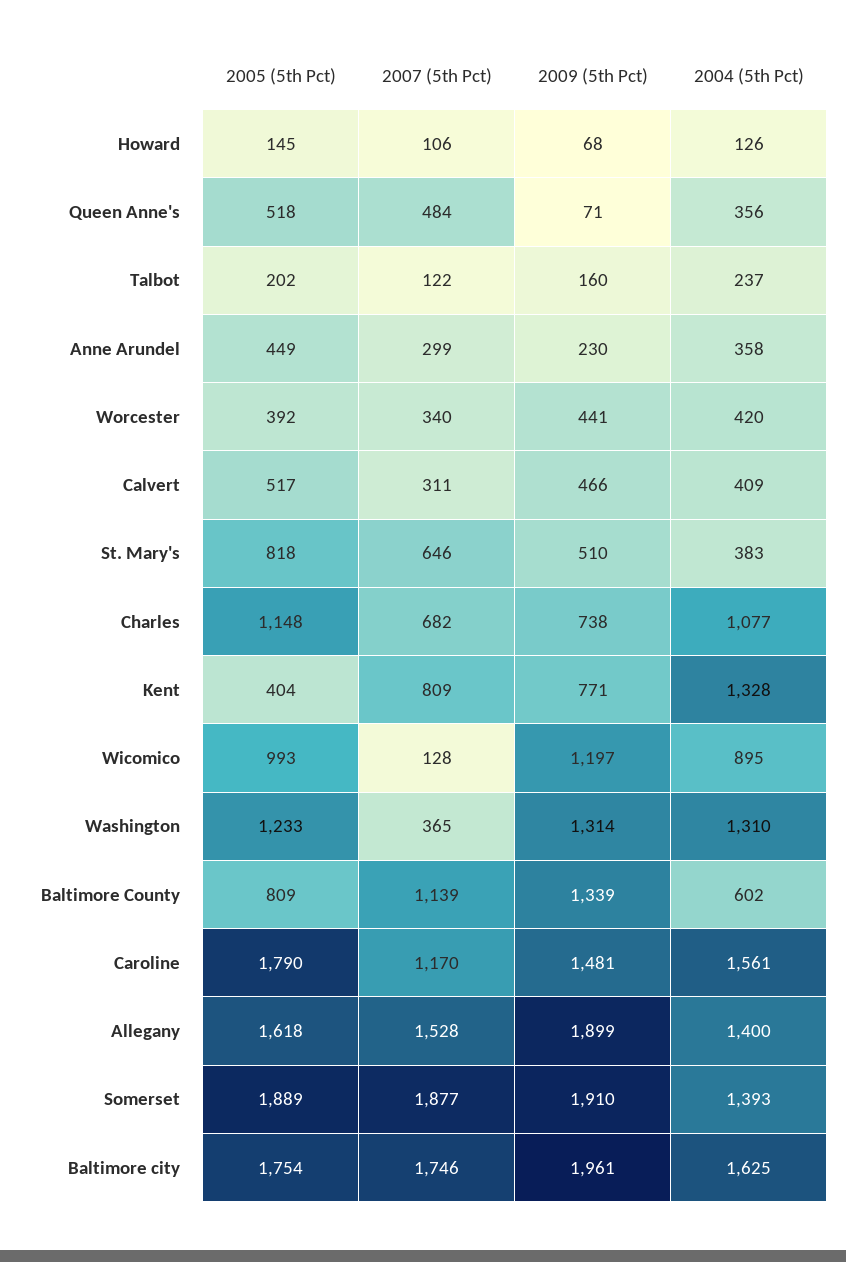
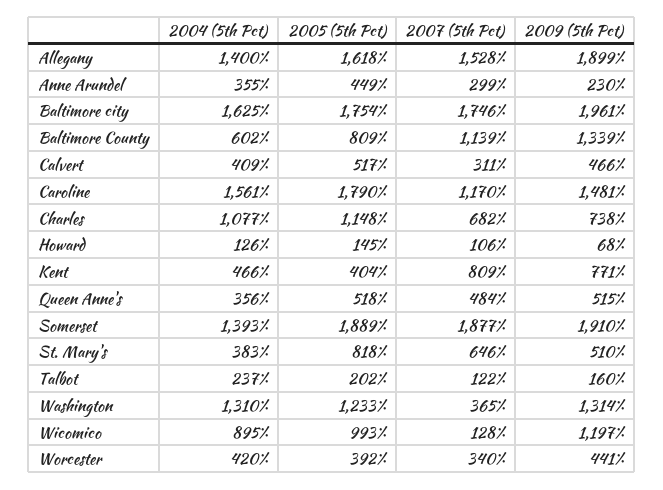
2009 (5th Pct), Queen Anne's: 71 -> 515
2004 (5th Pct), Anne Arundel: 358 -> 355
2004 (5th Pct), Kent: 1328 -> 466

